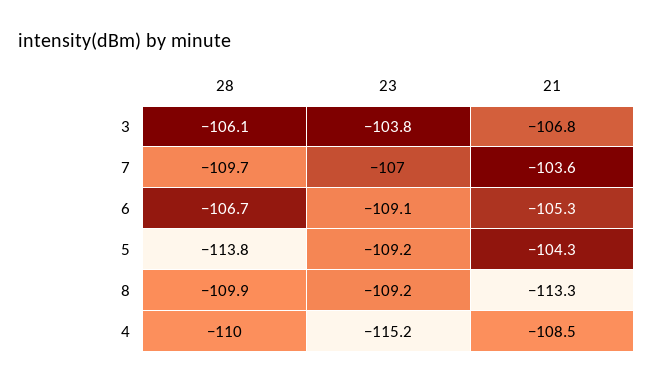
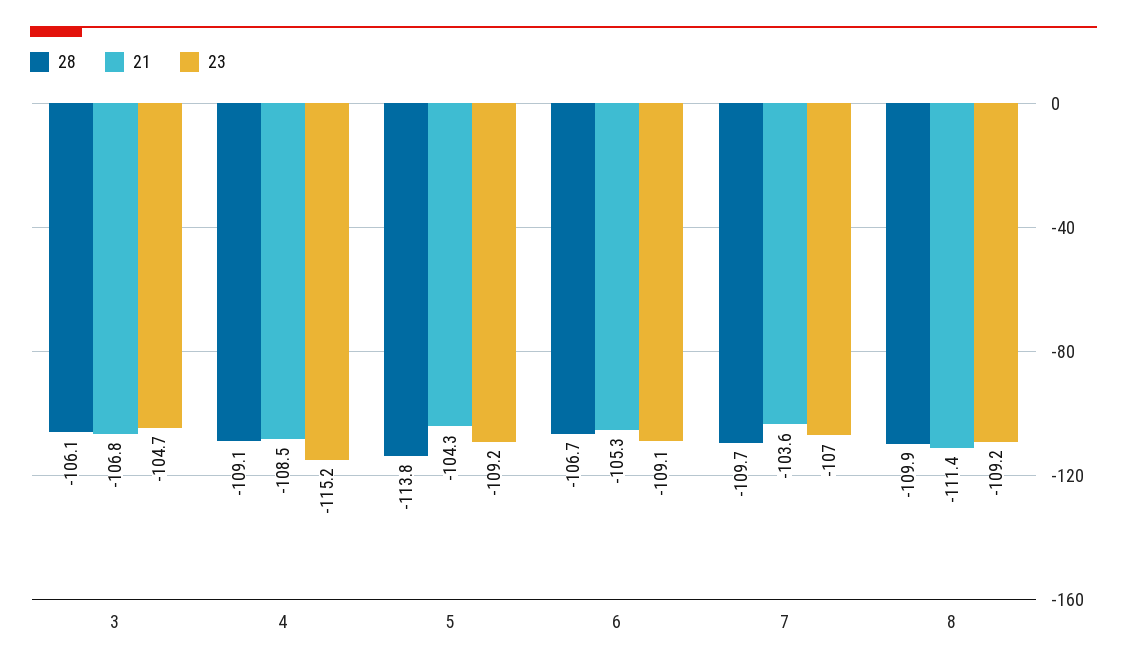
23, 3: -103.8 -> -104.7
21, 8: -113.3 -> -111.4
28, 4: -110 -> -109.1

